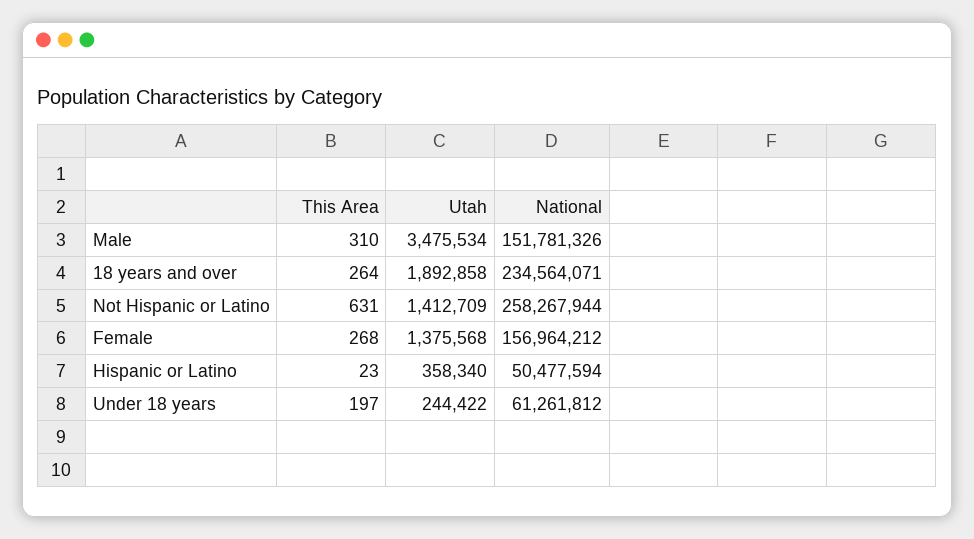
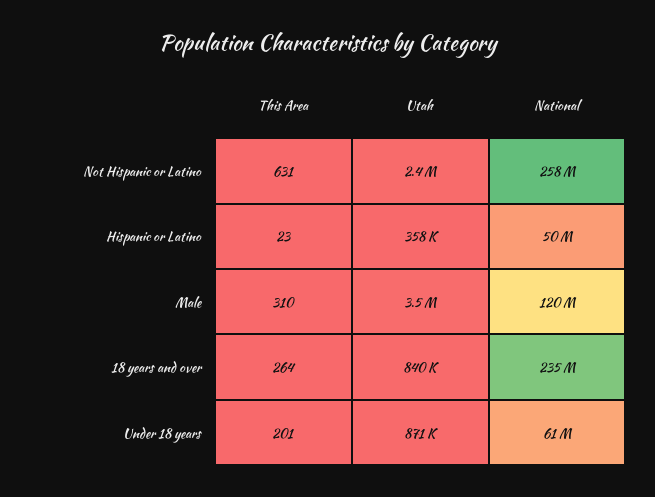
National, Male: 151781326 -> 120000000
Utah, 18 years and over: 1892858 -> 840000
Utah, Not Hispanic or Latino: 1412709 -> 2400000
This Area, Female: 268 -> none
Utah, Female: 1375568 -> none
National, Female: 156964212 -> none
This Area, Under 18 years: 197 -> 201
Utah, Under 18 years: 244422 -> 871000

